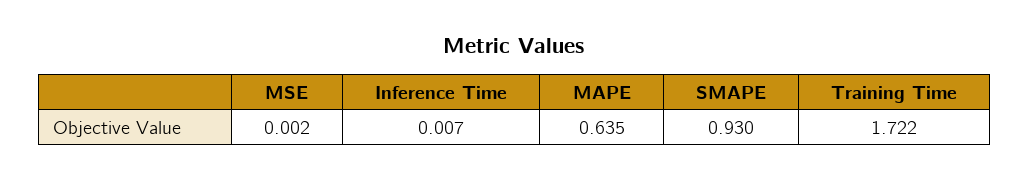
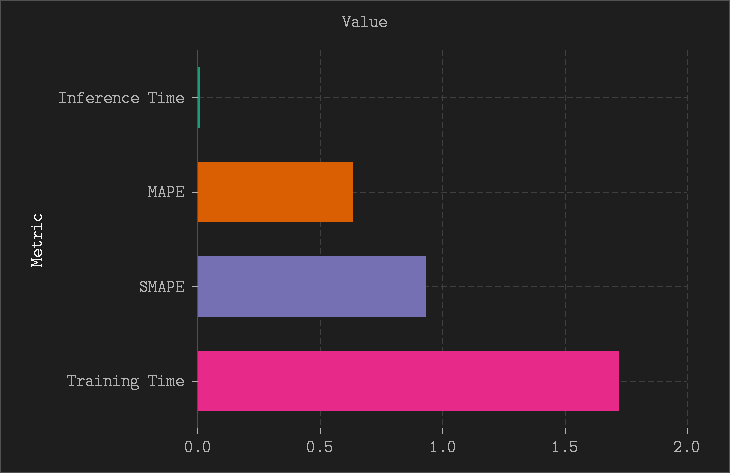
MSE: 0.002 -> none

